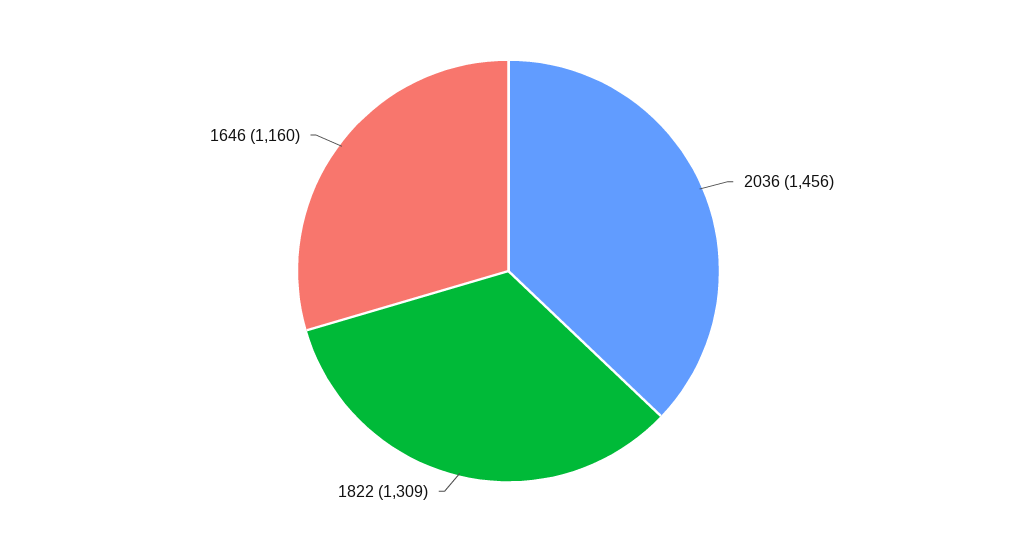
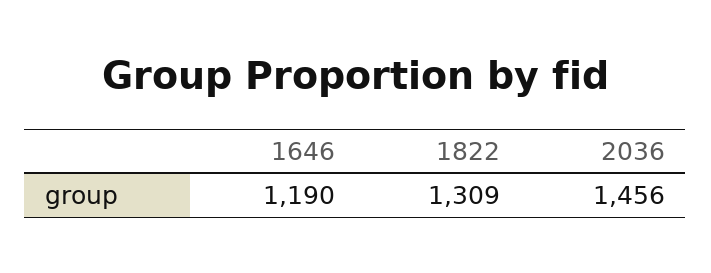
1646: 1160 -> 1190

